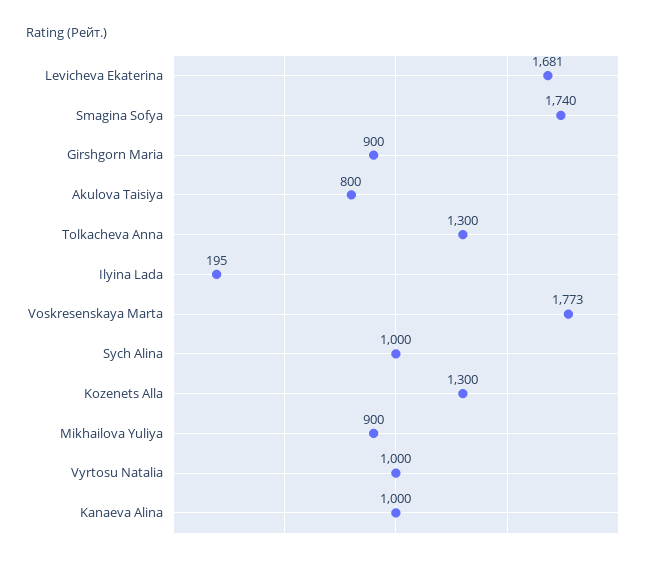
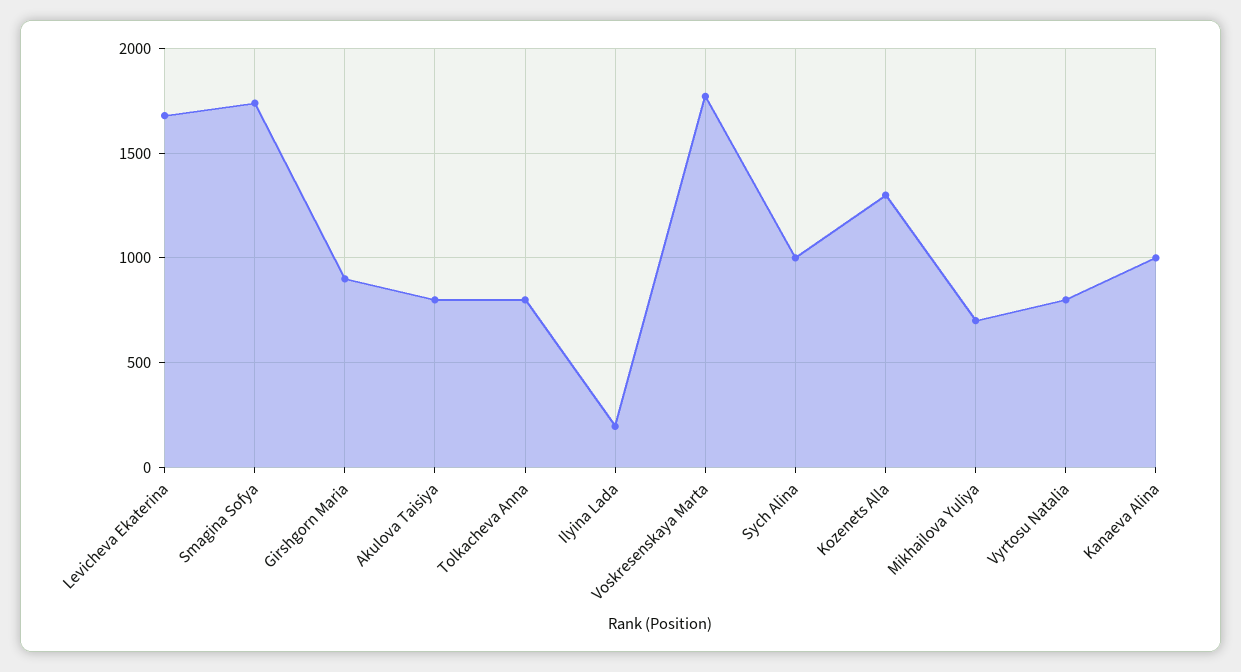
Tolkacheva Anna: 1300 -> 800
Mikhailova Yuliya: 900 -> 700
Vyrtosu Natalia: 1000 -> 800

